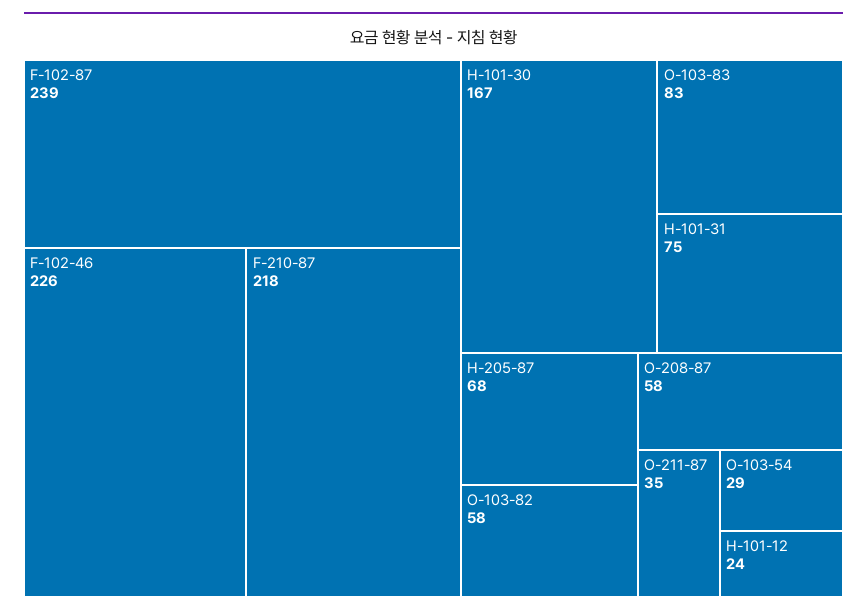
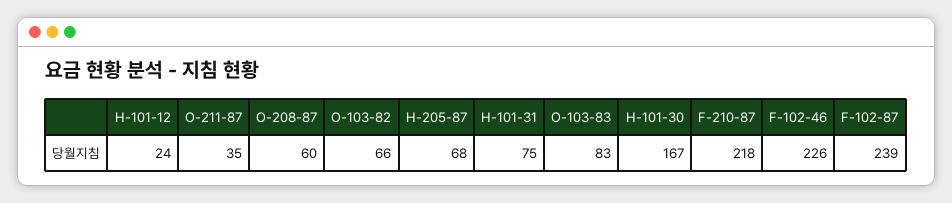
O-103-82: 58 -> 66
O-208-87: 58 -> 60
O-103-54: 29 -> none

